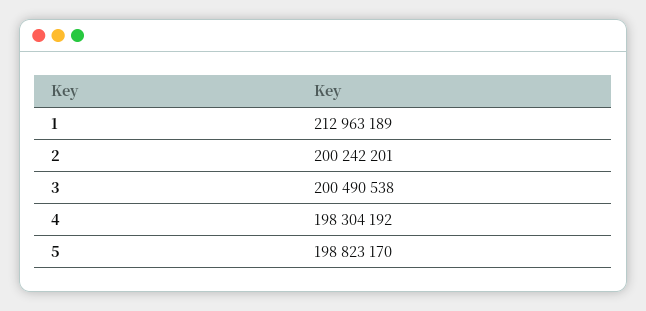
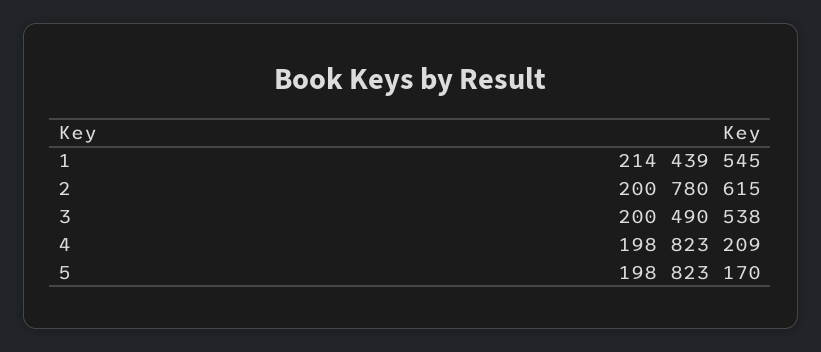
1: 212963189 -> 214439545
2: 200242201 -> 200780615
4: 198304192 -> 198823209

